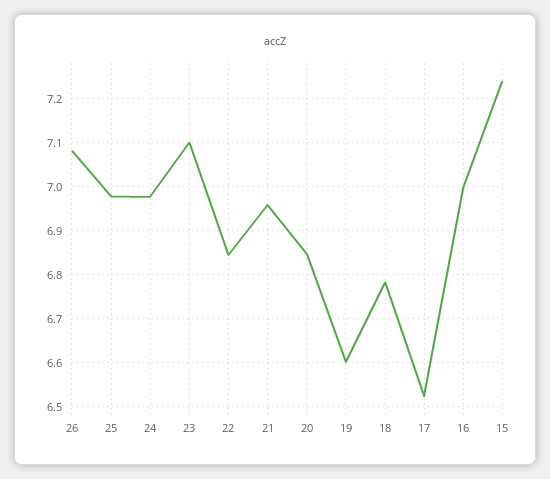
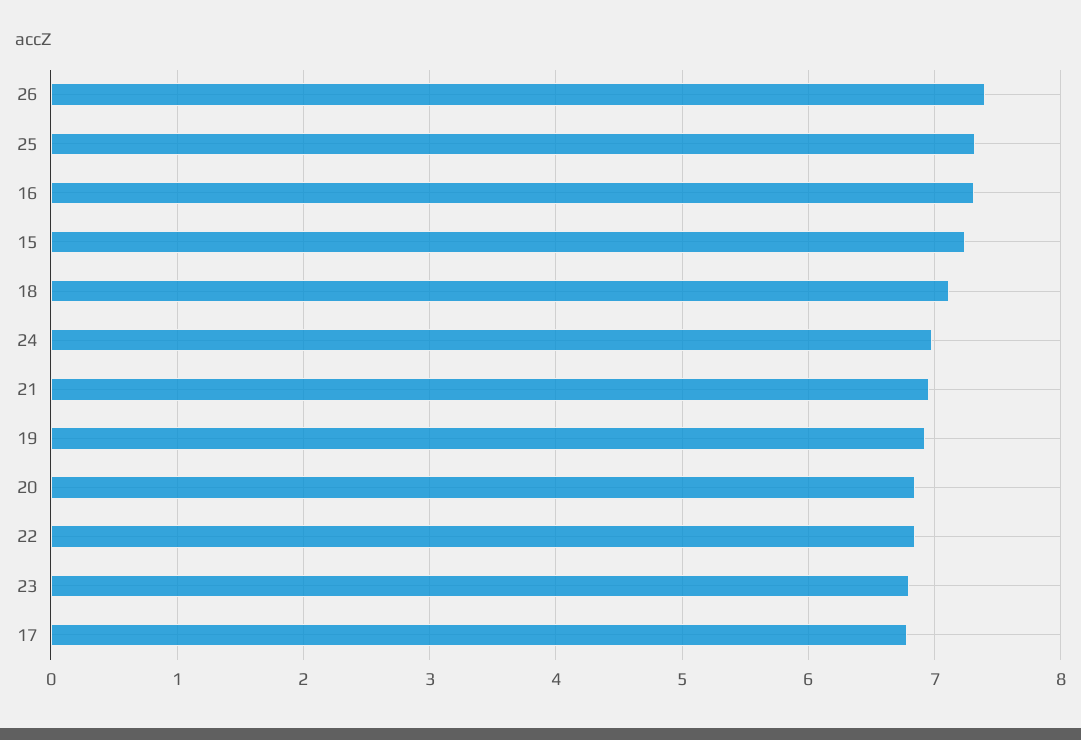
26: 7.08 -> 7.4
25: 6.98 -> 7.3
23: 7.1 -> 6.8
19: 6.6 -> 6.9
18: 6.78 -> 7.1
17: 6.52 -> 6.8
16: 7 -> 7.3

